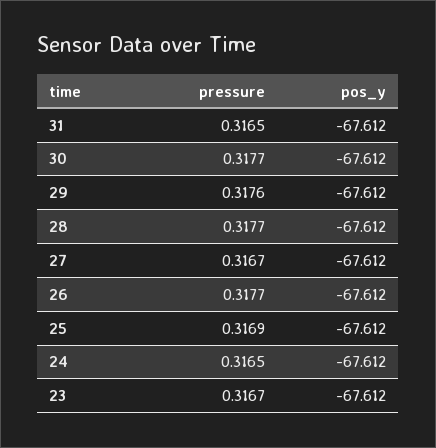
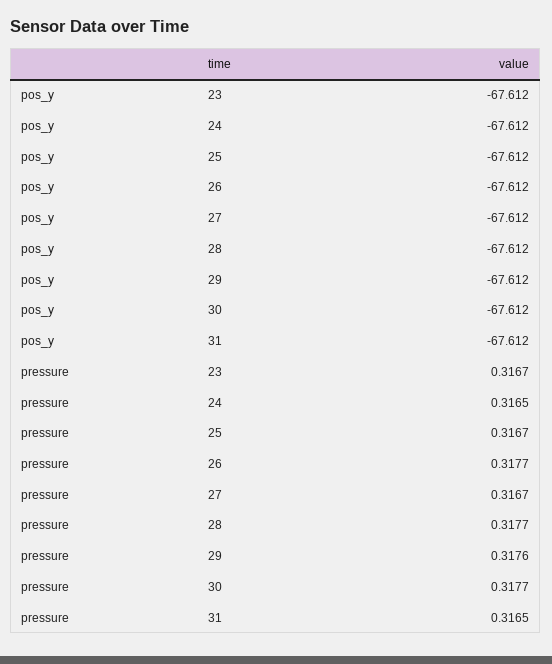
pressure, 25: 0.3169 -> 0.3167

